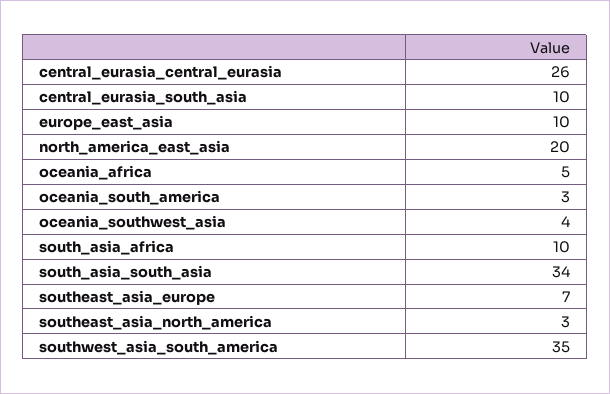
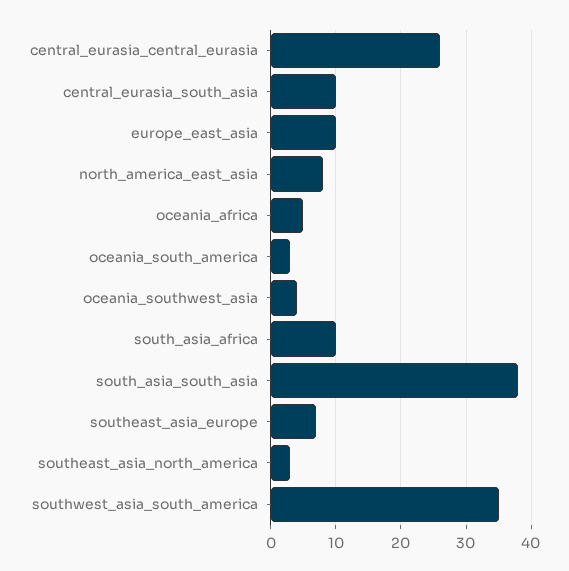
north_america_east_asia: 20 -> 8
south_asia_south_asia: 34 -> 38

